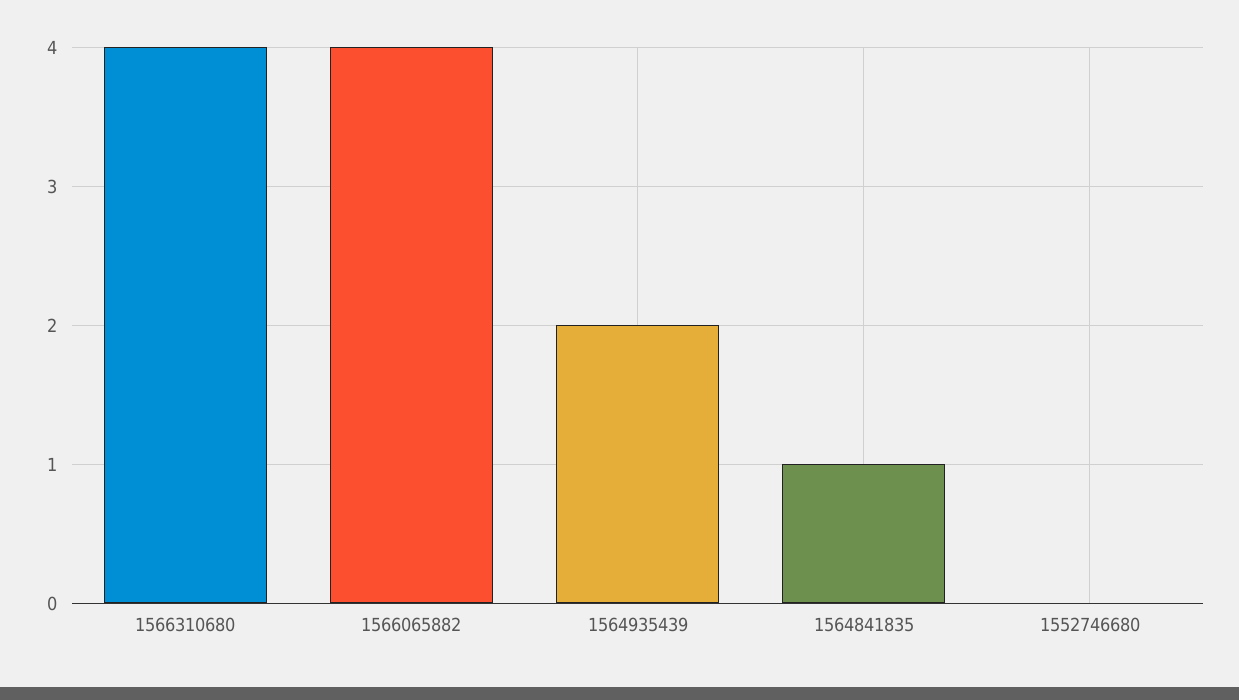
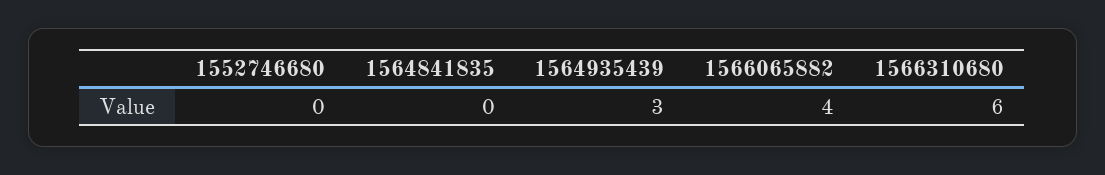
1566310680: 4 -> 6
1564935439: 2 -> 3
1564841835: 1 -> 0

